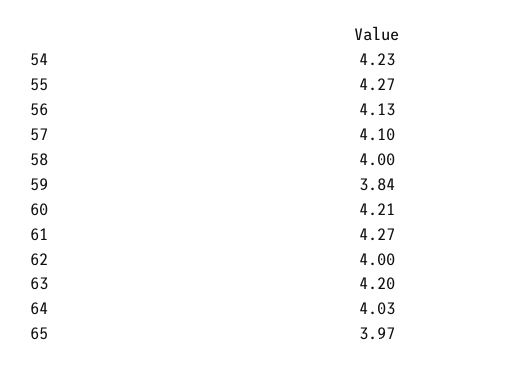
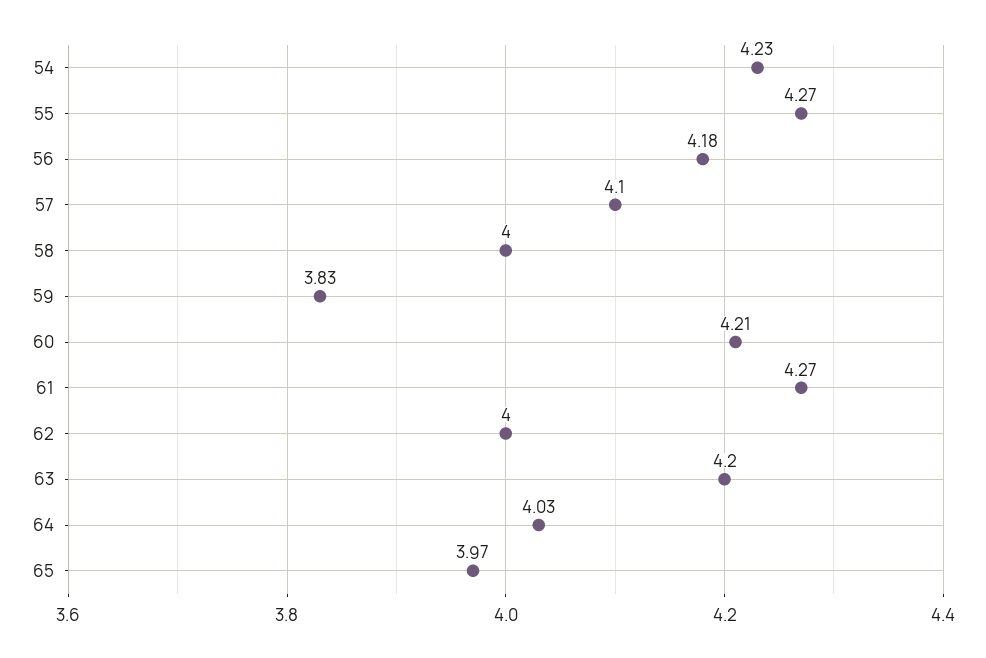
56: 4.13 -> 4.18
59: 3.84 -> 3.83

